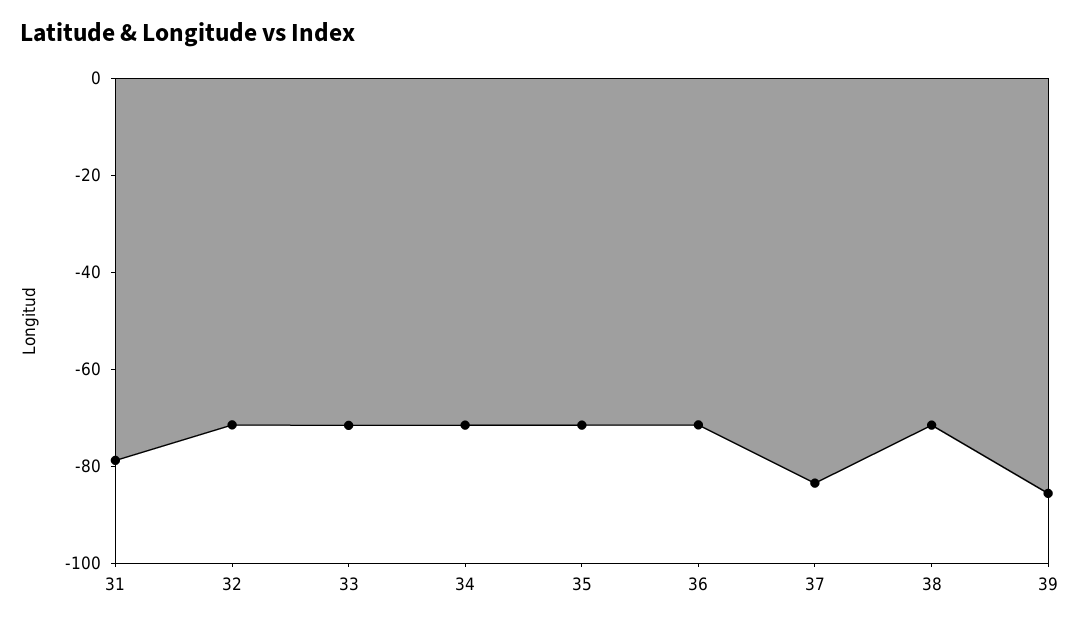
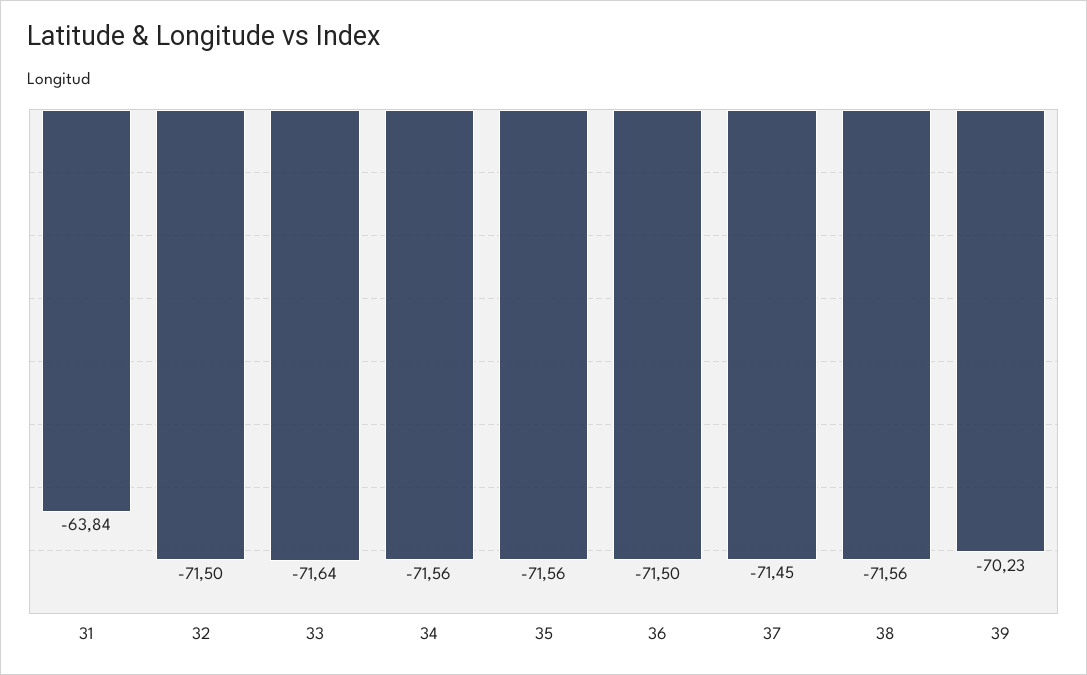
31: -80 -> -63.84
37: -85 -> -71.45
39: -85 -> -70.23

